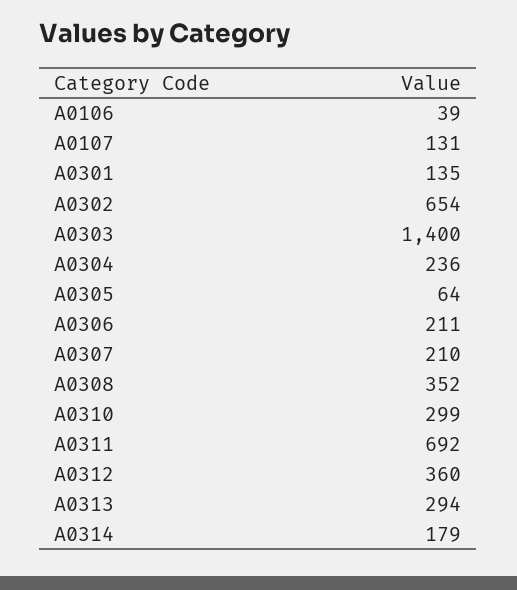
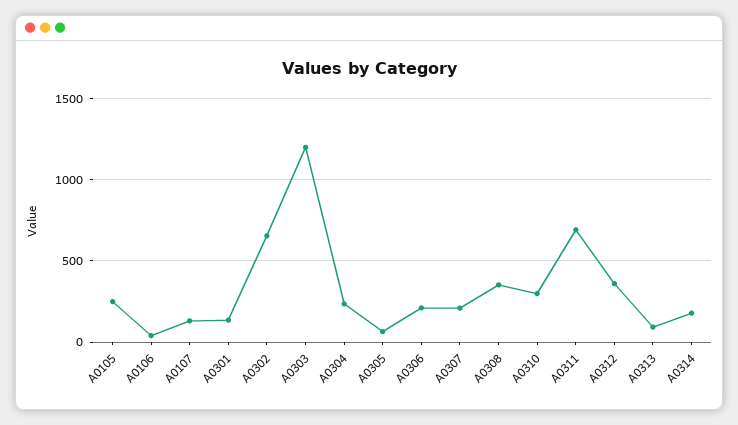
A0303: 1400 -> 1200
A0313: 294 -> 100
A0105: none -> 250

